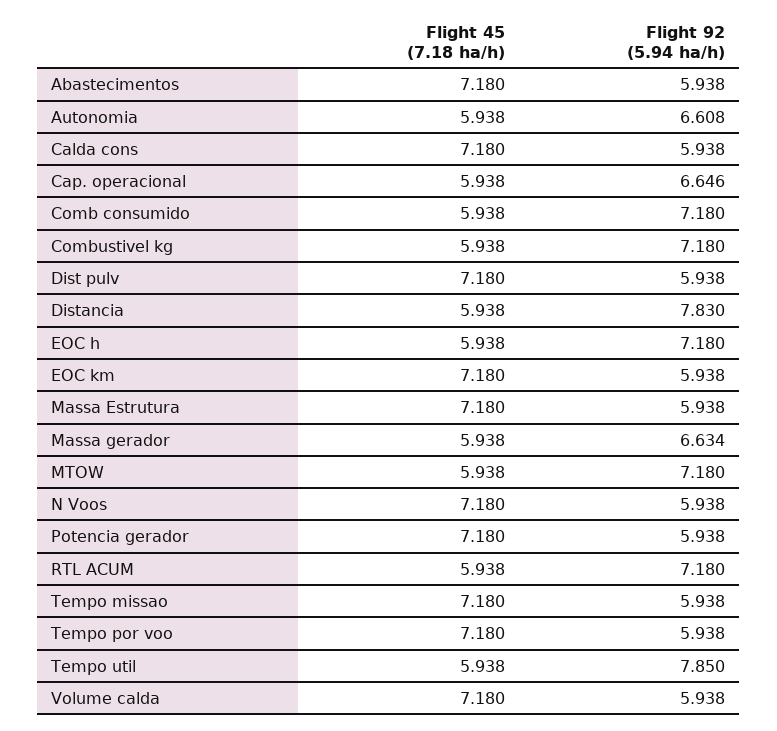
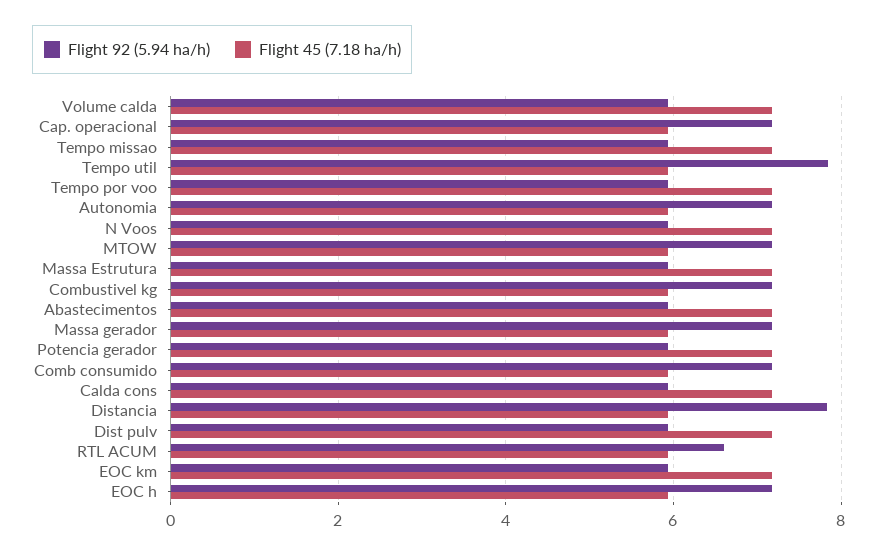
Flight 92 (5.94 ha/h), Autonomia: 6.608 -> 7.2
Flight 92 (5.94 ha/h), Cap. operacional: 6.646 -> 7.2
Flight 92 (5.94 ha/h), Massa gerador: 6.634 -> 7.2
Flight 92 (5.94 ha/h), RTL ACUM: 7.18 -> 6.6

